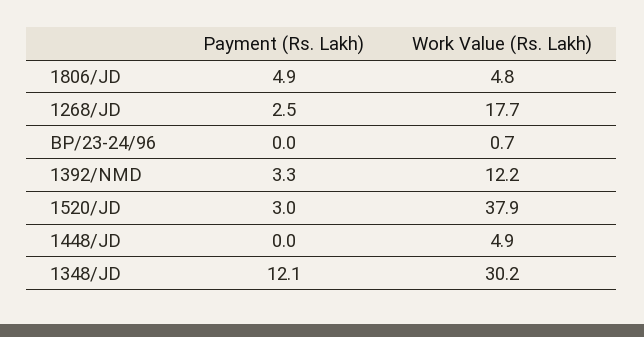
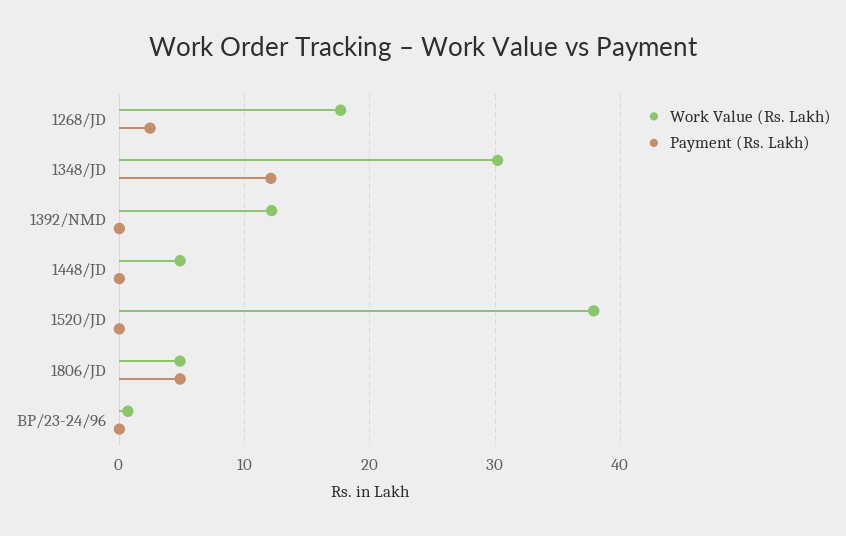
Payment (Rs. Lakh), 1392/NMD: 3.3 -> 0
Payment (Rs. Lakh), 1520/JD: 3 -> 0

